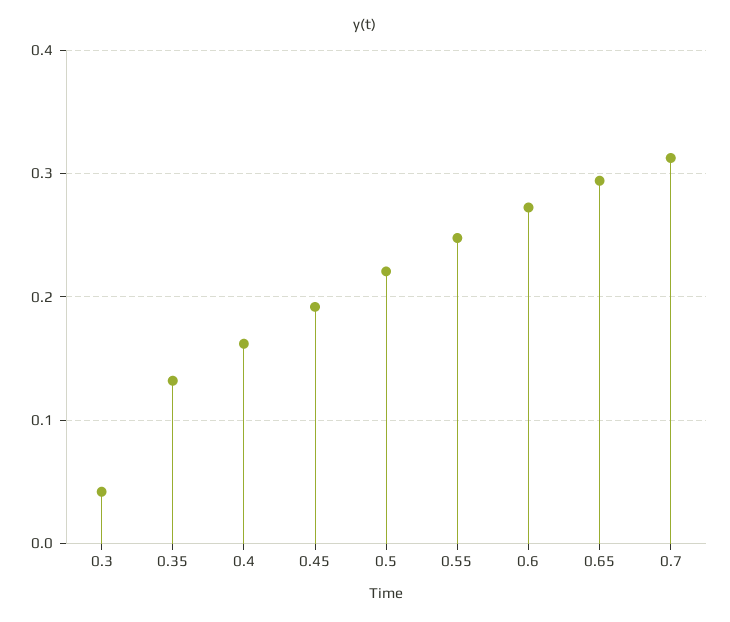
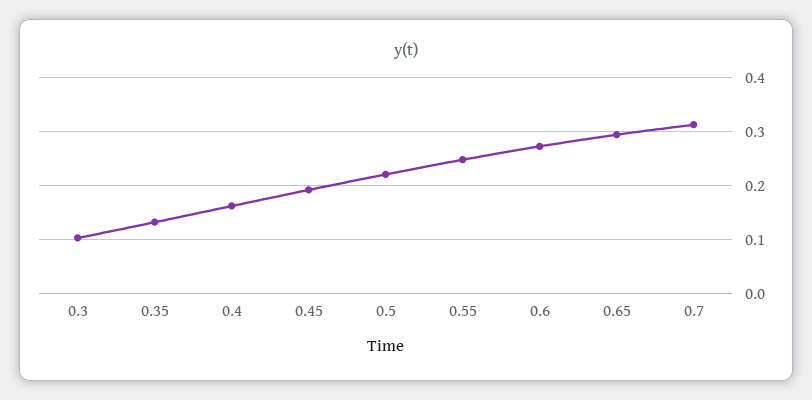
0.3: 0.04 -> 0.1

